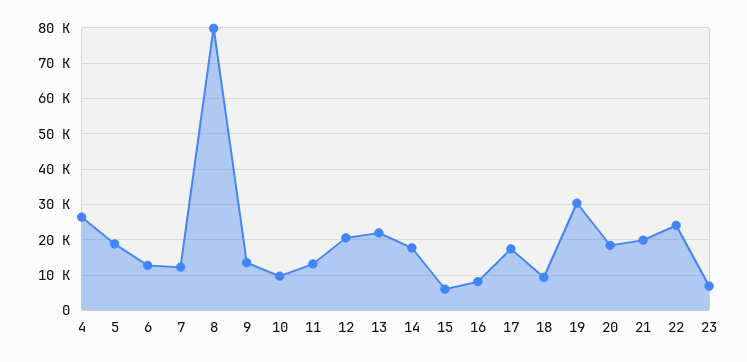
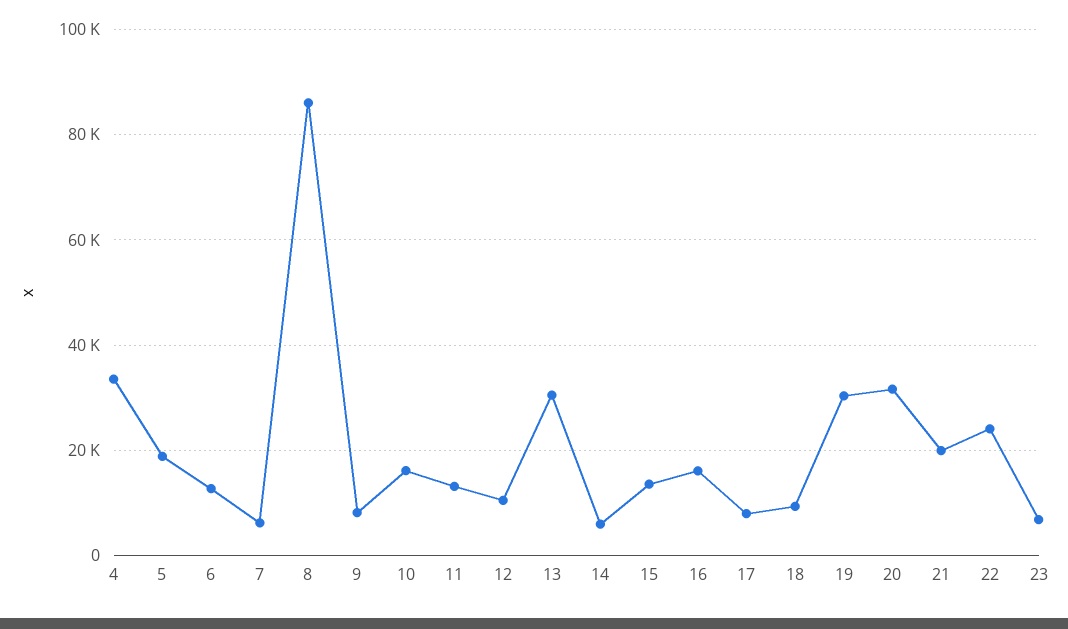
4: 26000 -> 34000
7: 12000 -> 6000
8: 80000 -> 86000
9: 14000 -> 8000
10: 10000 -> 16000
12: 20000 -> 10000
13: 22000 -> 30000
14: 18000 -> 6000
15: 6000 -> 14000
16: 8000 -> 16000
17: 18000 -> 8000
20: 18000 -> 32000

